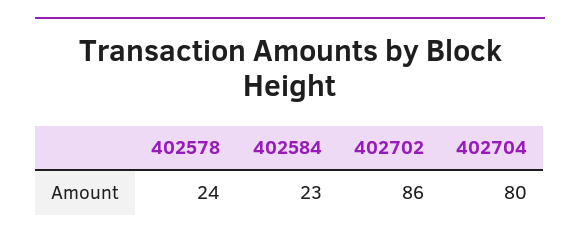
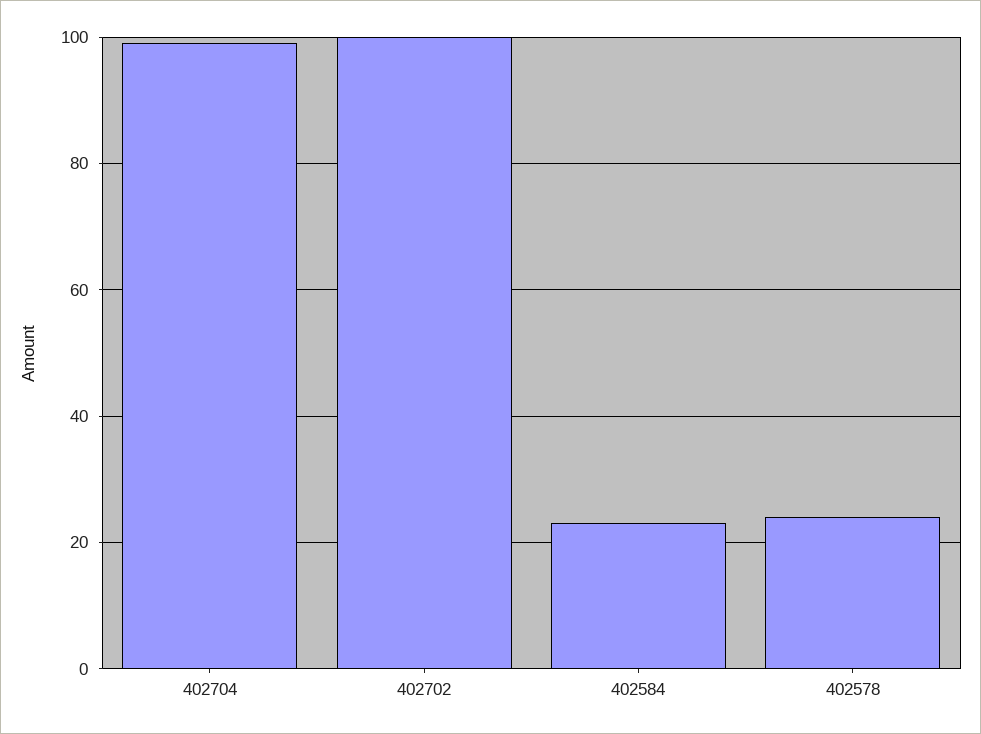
402702: 86 -> 100
402704: 80 -> 100

